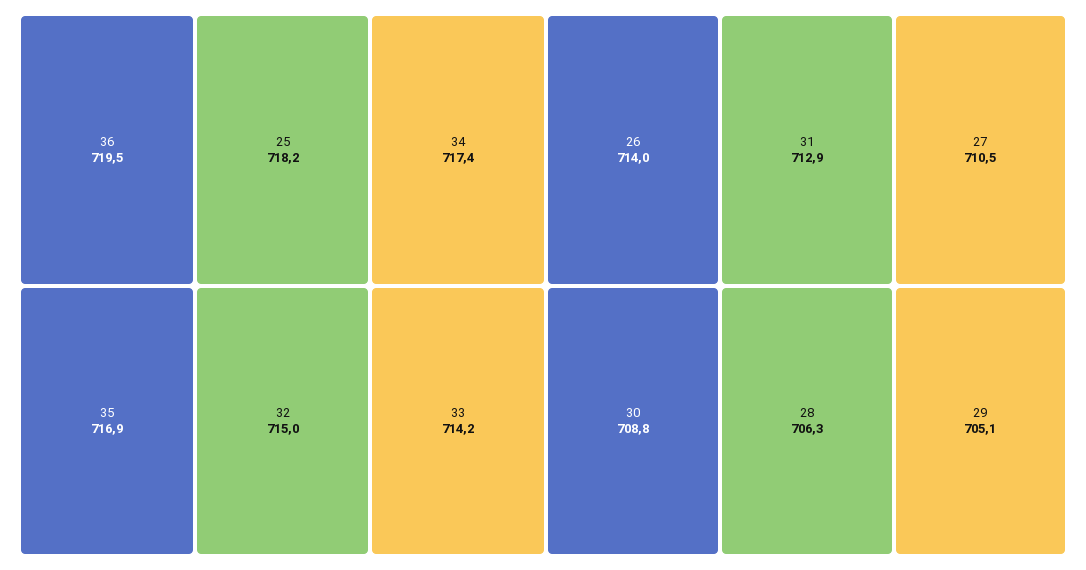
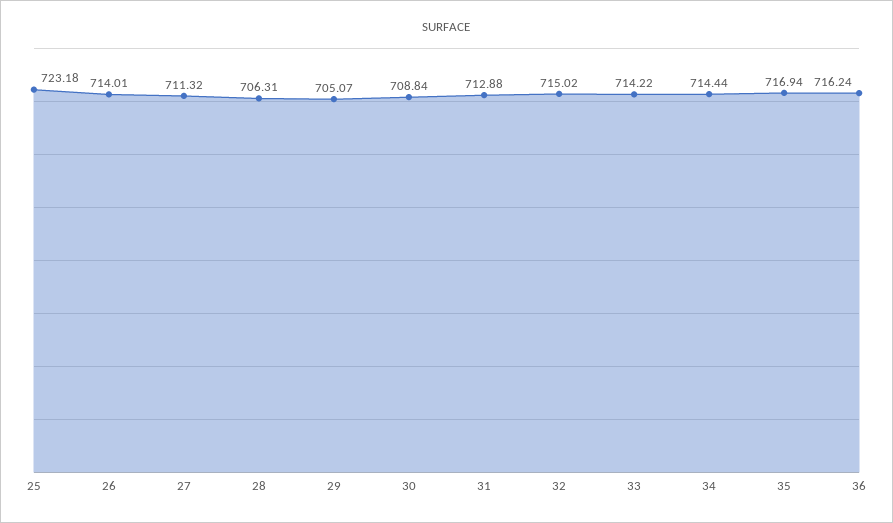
36: 719.5 -> 716.24
25: 718.2 -> 723.18
34: 717.4 -> 714.44
27: 710.5 -> 711.32

